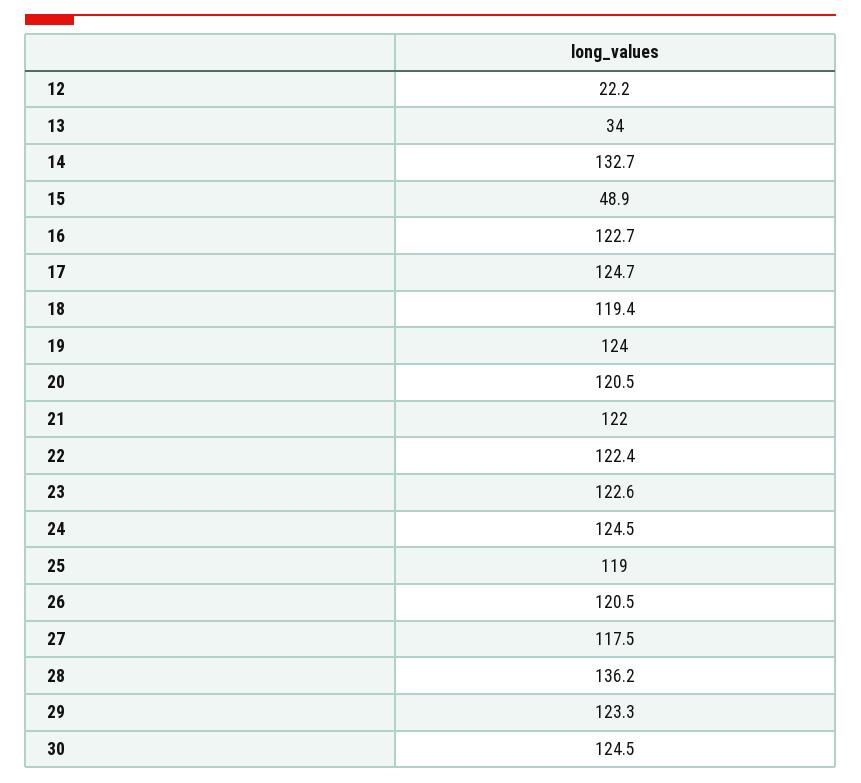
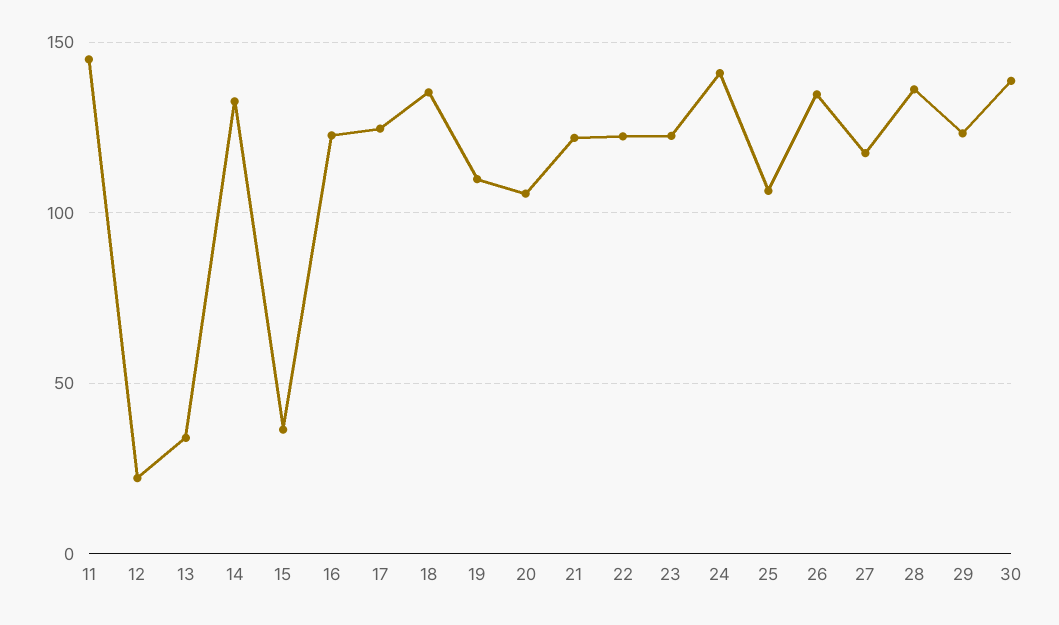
15: 48.9 -> 35
18: 119.4 -> 135
19: 124 -> 110
20: 120.5 -> 105
24: 124.5 -> 140
25: 119 -> 105
26: 120.5 -> 135
30: 124.5 -> 140
11: none -> 145

